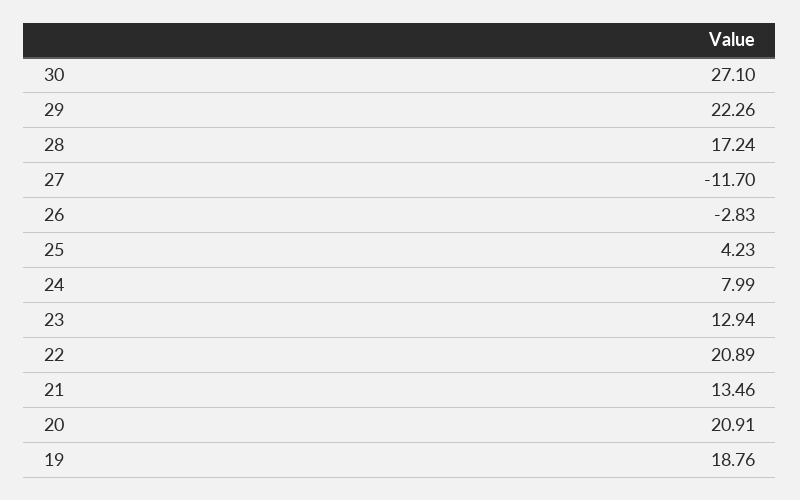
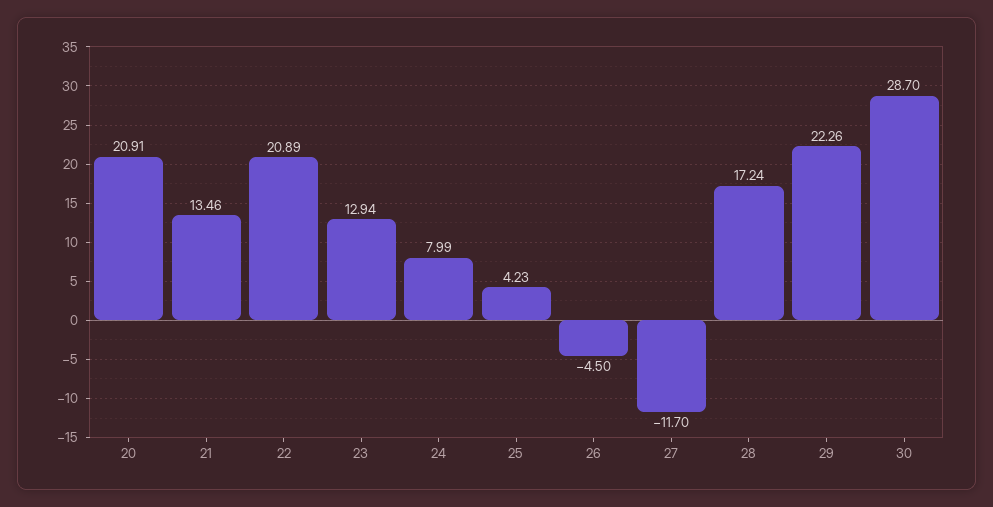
30: 27.1 -> 28.7
26: -2.83 -> -4.5
19: 18.76 -> none

